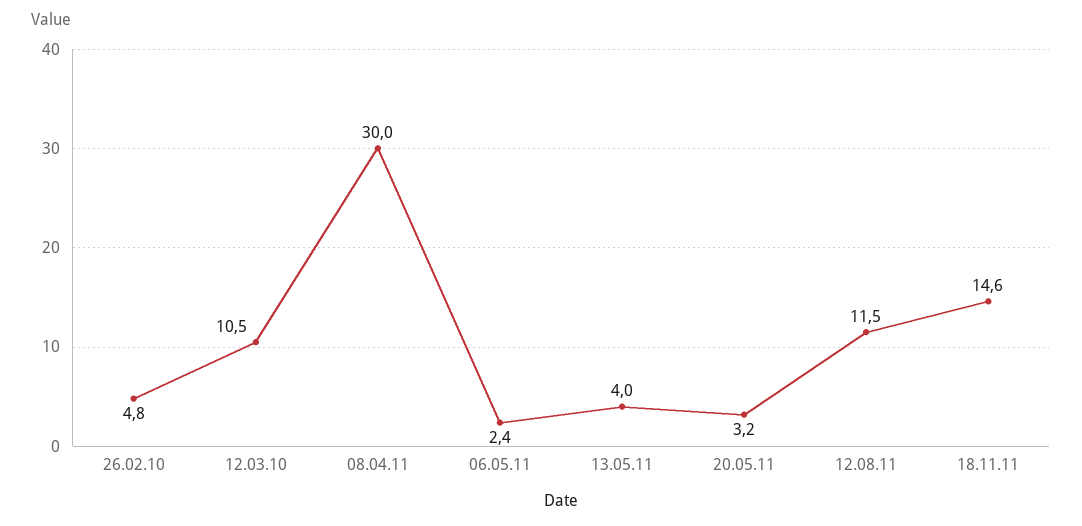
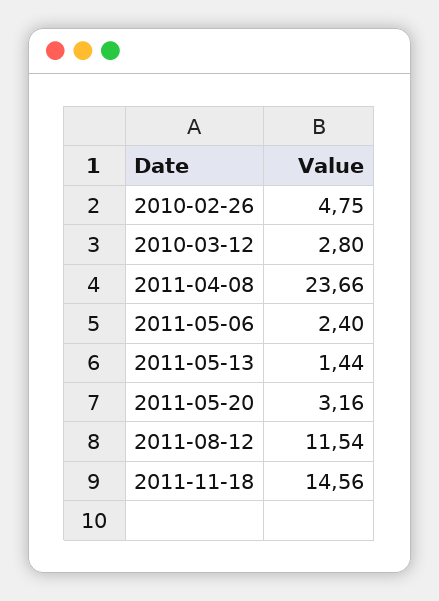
12.03.10: 10.5 -> 2.8
08.04.11: 30 -> 23.66
13.05.11: 4 -> 1.44

